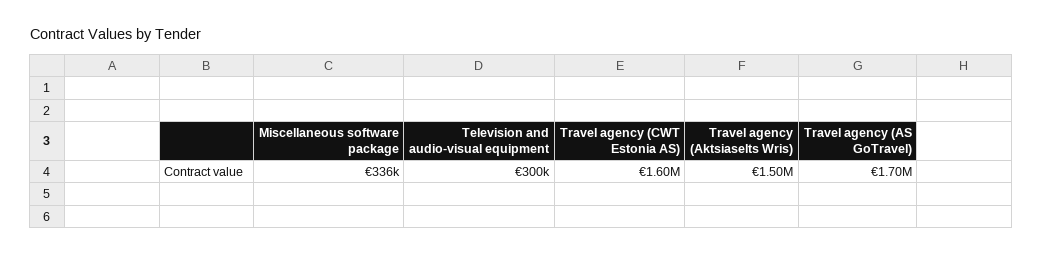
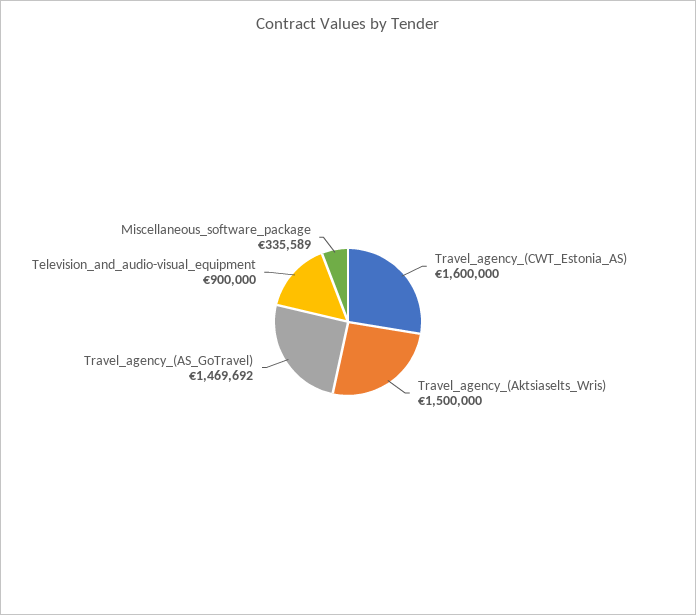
Television and audio-visual equipment: 300000 -> 900000
Travel agency (AS GoTravel): 1700000 -> 1469692

